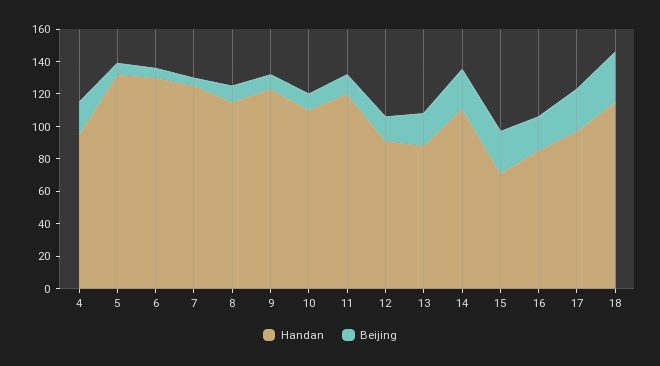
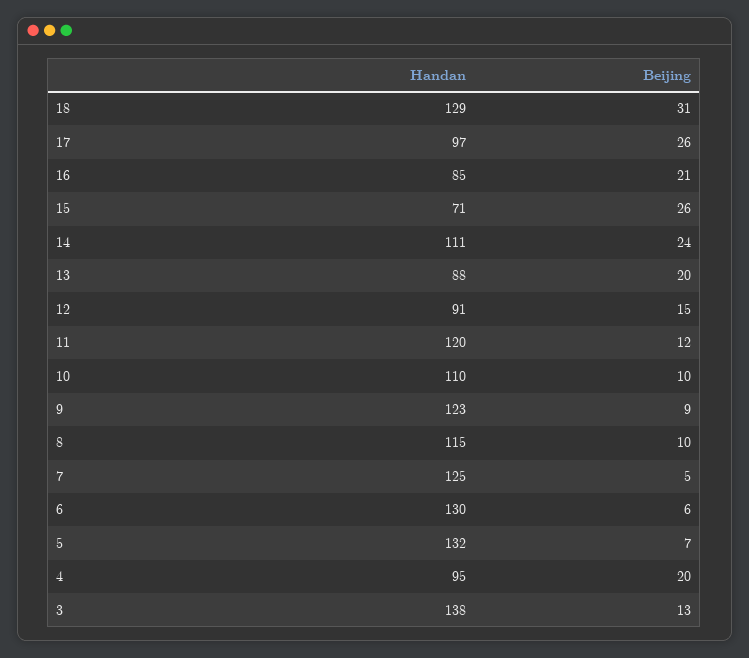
Handan, 18: 115 -> 129
Handan, 3: none -> 138
Beijing, 3: none -> 13

